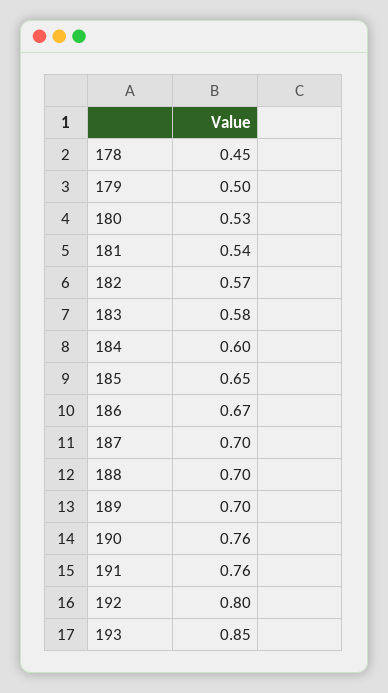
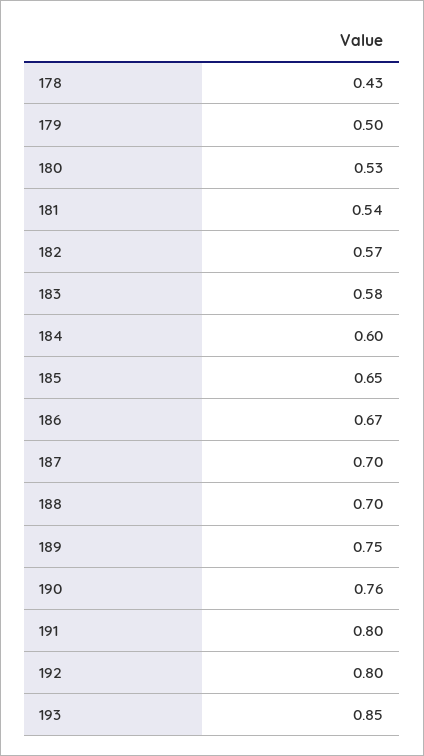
178: 0.45 -> 0.43
189: 0.7 -> 0.75
191: 0.76 -> 0.8

